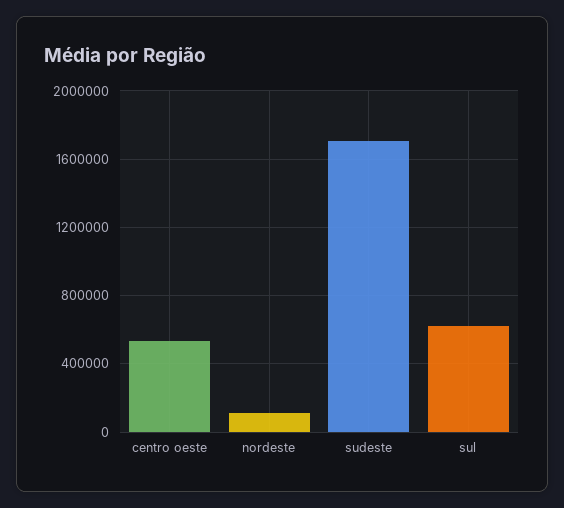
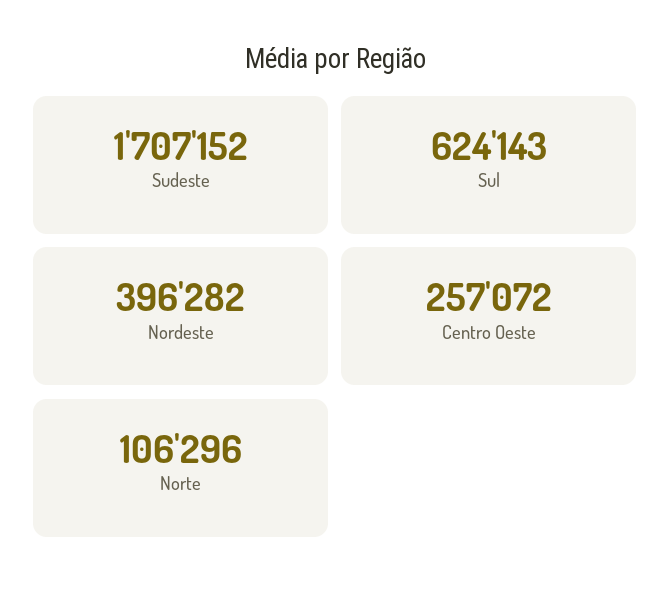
centro oeste: 550000 -> 257072
nordeste: 100000 -> 396282
Norte: none -> 106296

